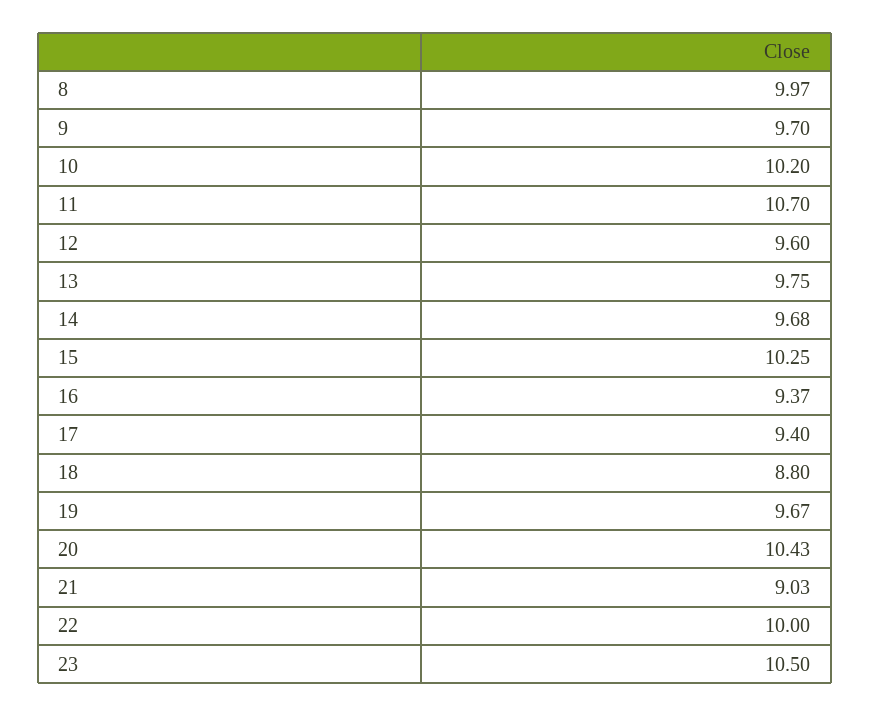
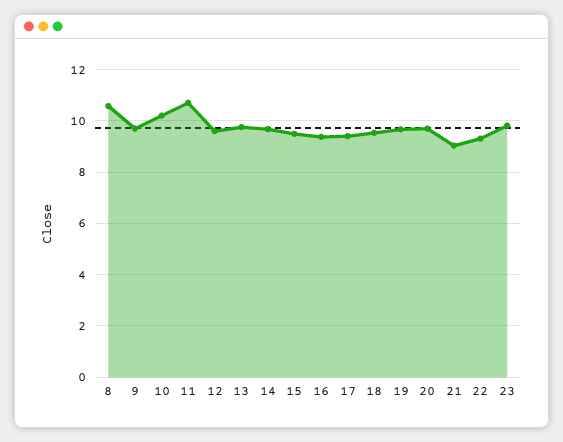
8: 9.97 -> 10.5
15: 10.25 -> 9.5
18: 8.8 -> 9.5
20: 10.43 -> 9.75
22: 10 -> 9.25
23: 10.5 -> 9.75

